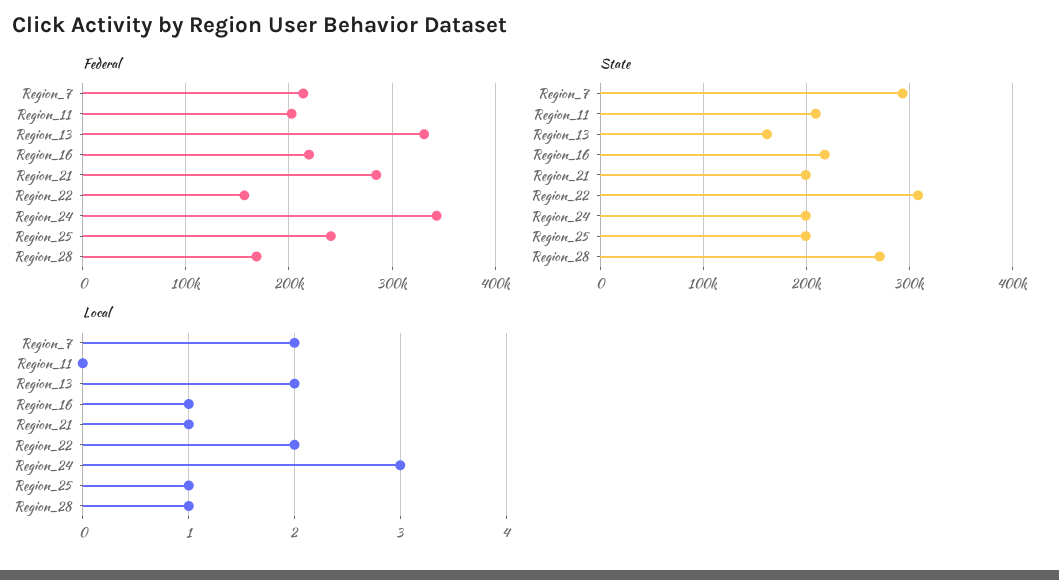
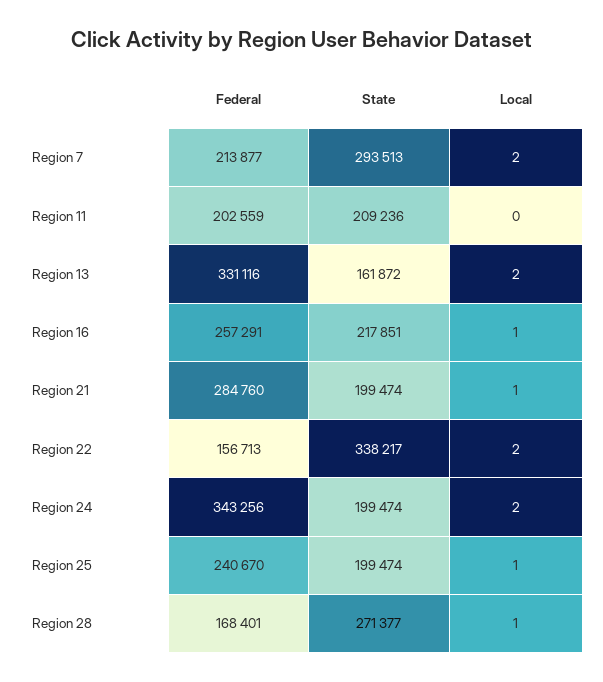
Federal, Region_16: 220000 -> 257291
State, Region_22: 310000 -> 338217
Local, Region_24: 3 -> 2

